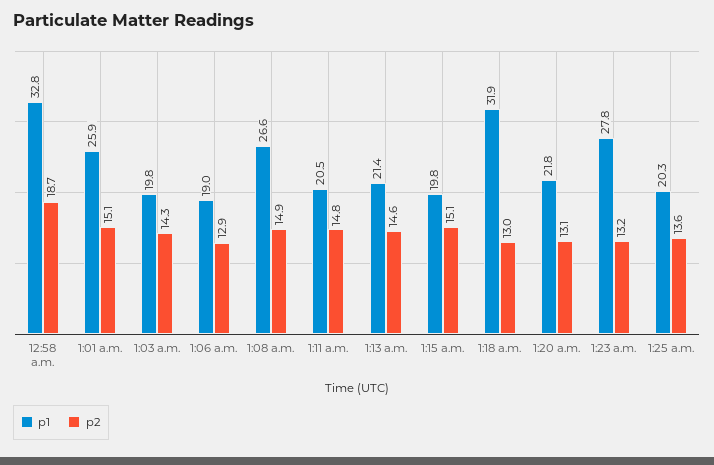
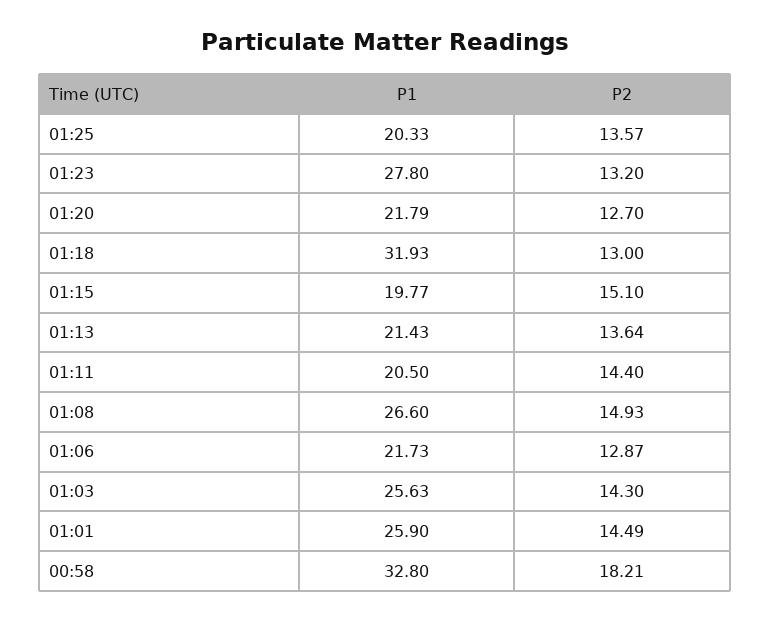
p2, 12:58 a.m.: 18.7 -> 18.21
p2, 1:01 a.m.: 15.1 -> 14.49
p1, 1:03 a.m.: 19.8 -> 25.63
p1, 1:06 a.m.: 19 -> 21.73
p2, 1:11 a.m.: 14.8 -> 14.4
p2, 1:13 a.m.: 14.6 -> 13.64
p2, 1:20 a.m.: 13.1 -> 12.7

